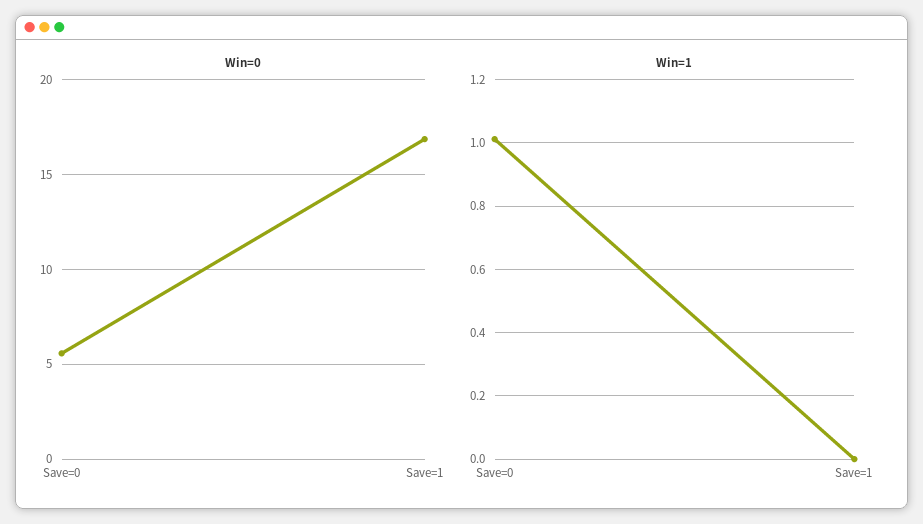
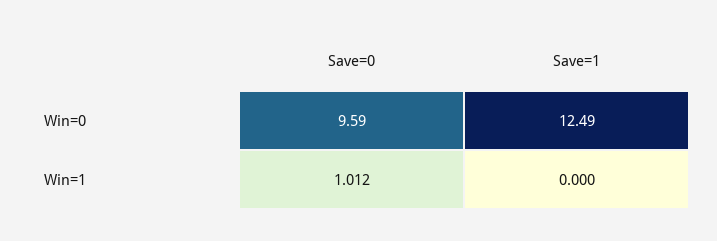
Win=0, Save=0: 5.5 -> 9.59
Win=0, Save=1: 17 -> 12.49

